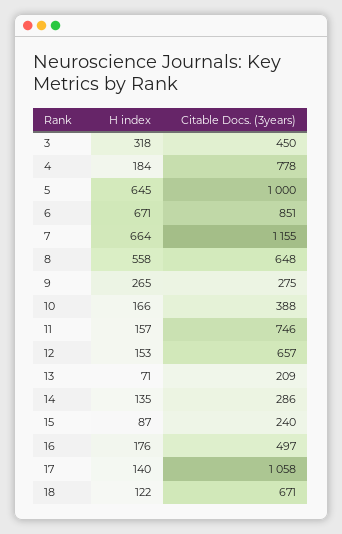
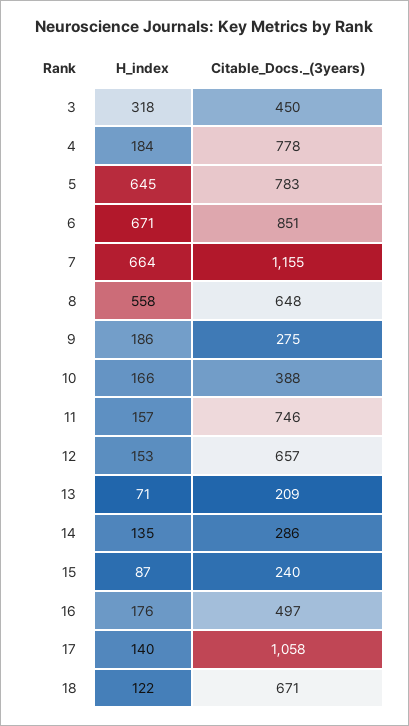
Citable Docs. (3years), 5: 1000 -> 783
H index, 9: 265 -> 186

